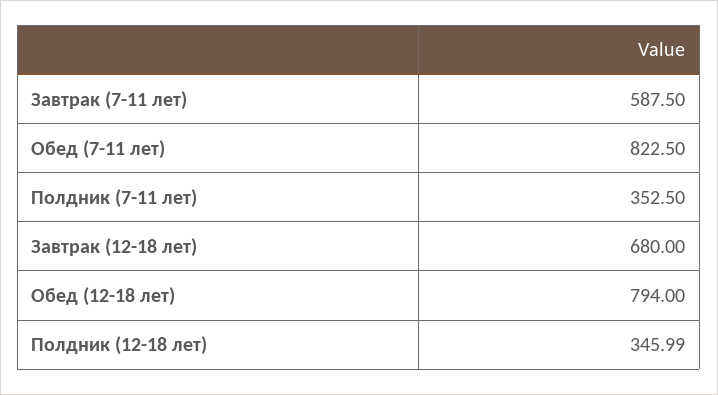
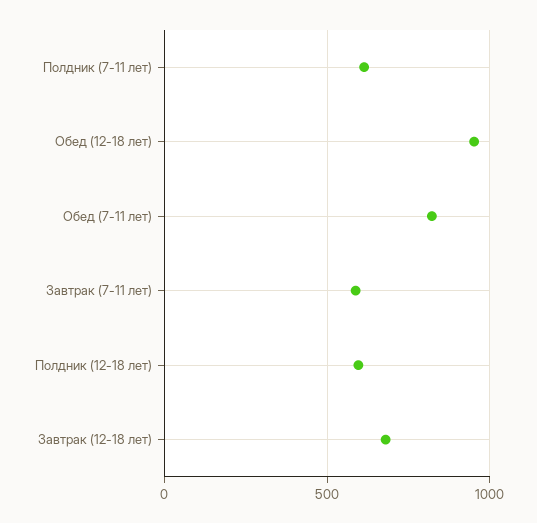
Полдник (7-11 лет): 352.5 -> 600
Обед (12-18 лет): 794 -> 950
Полдник (12-18 лет): 345.99 -> 600

